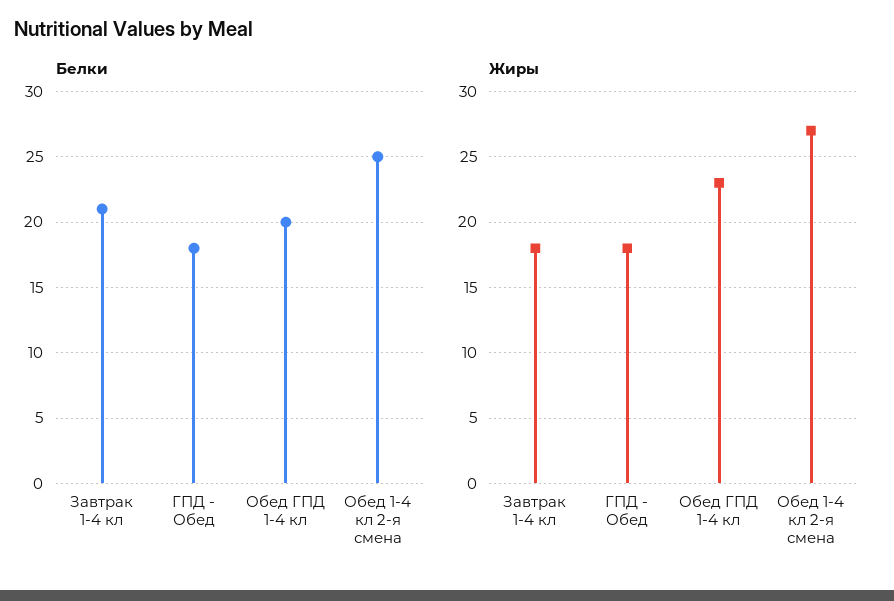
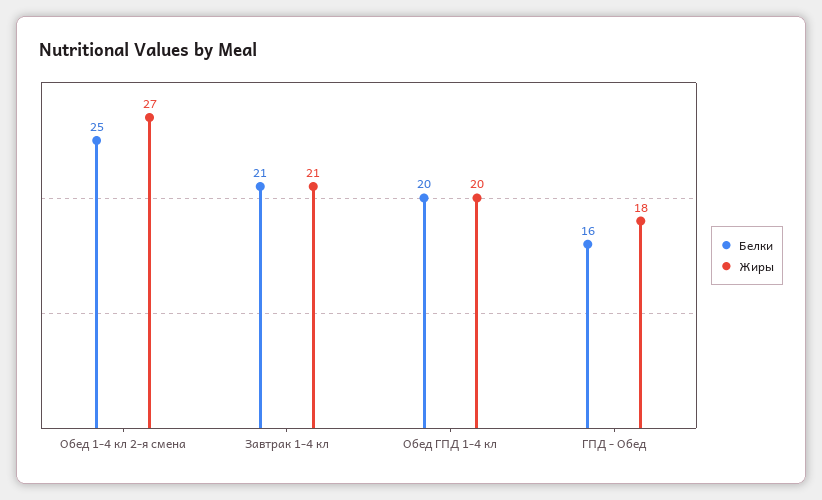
Белки, ГПД - Обед: 18 -> 16
Жиры, Завтрак 1-4 кл: 18 -> 21
Жиры, Обед ГПД 1-4 кл: 23 -> 20

